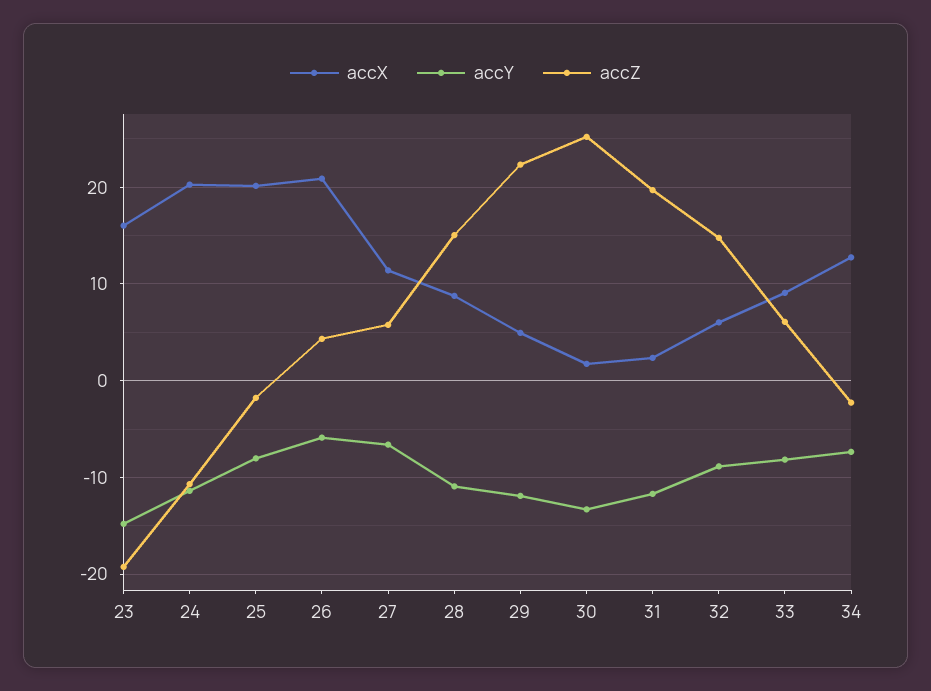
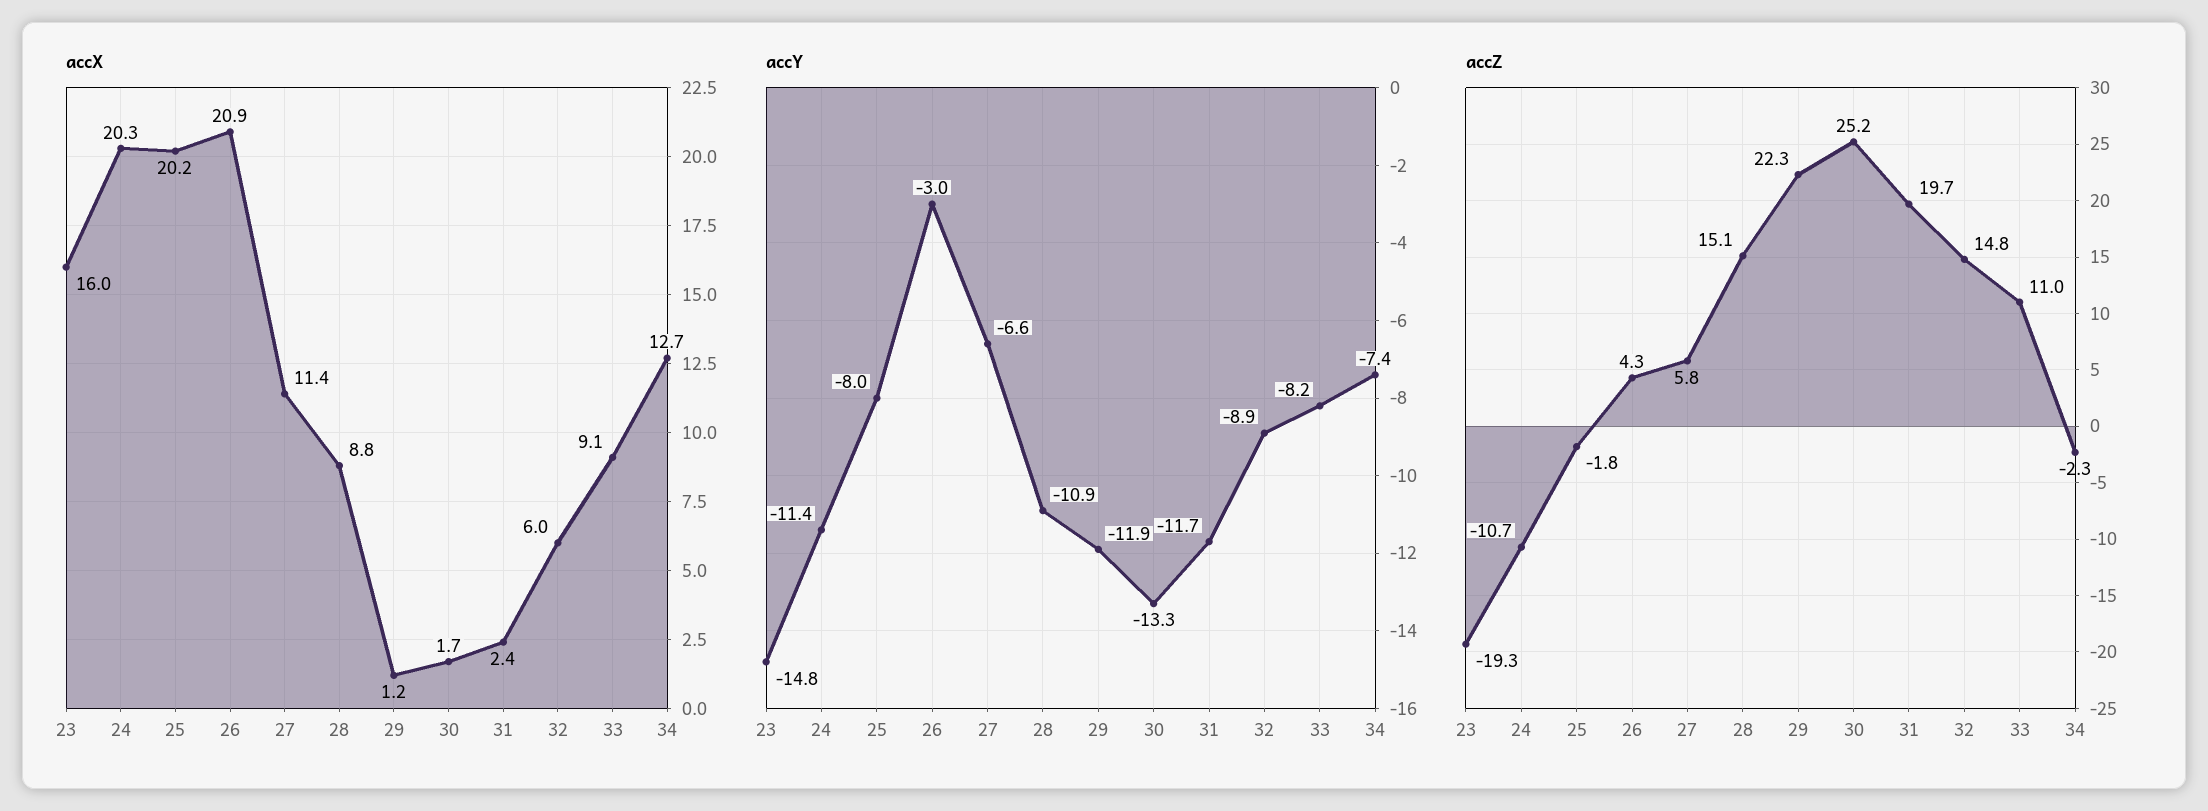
accY, 26: -6 -> -3
accX, 29: 5 -> 1.2
accZ, 33: 6 -> 11

